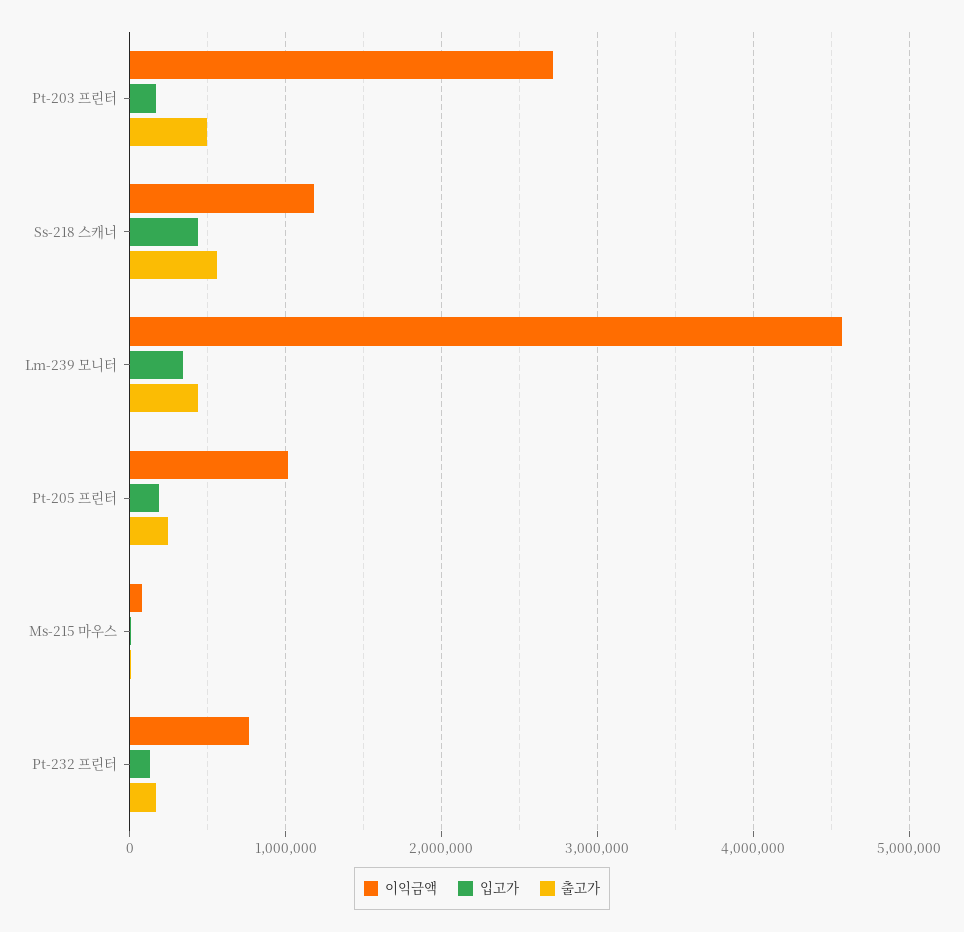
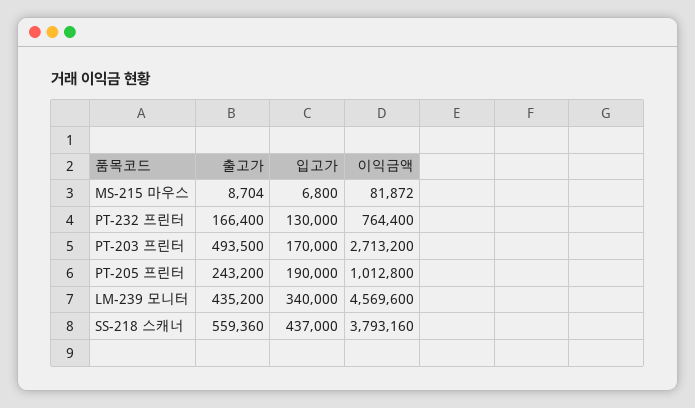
이익금액, Ss-218 스캐너: 1200000 -> 3793160

